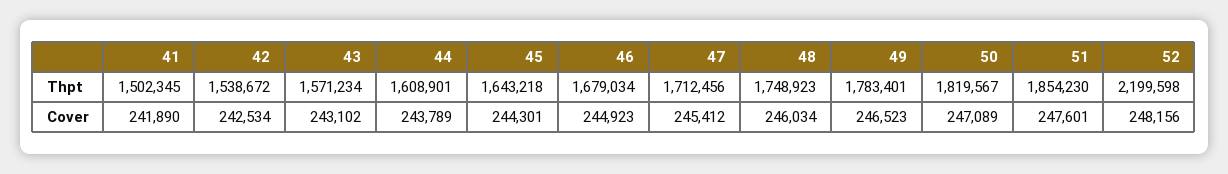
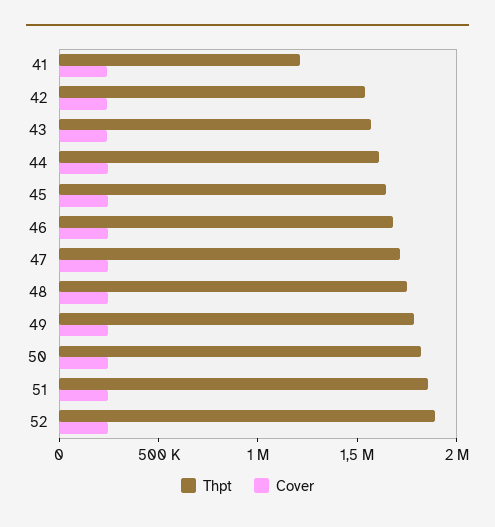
Thpt, 41: 1502345 -> 1200000
Thpt, 52: 2199598 -> 1900000

